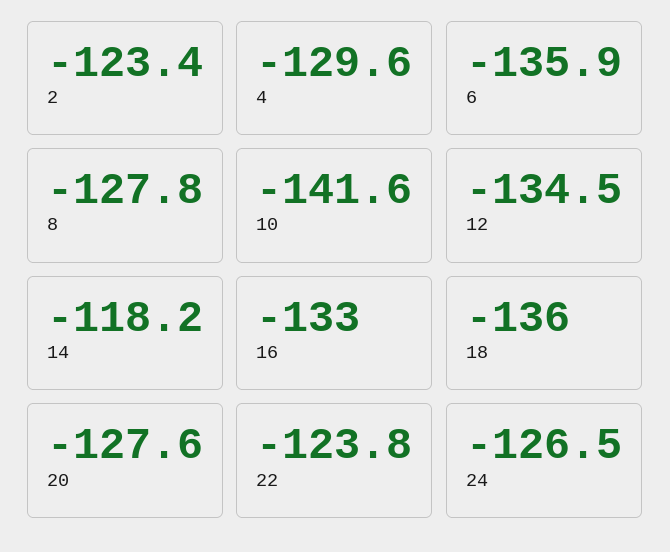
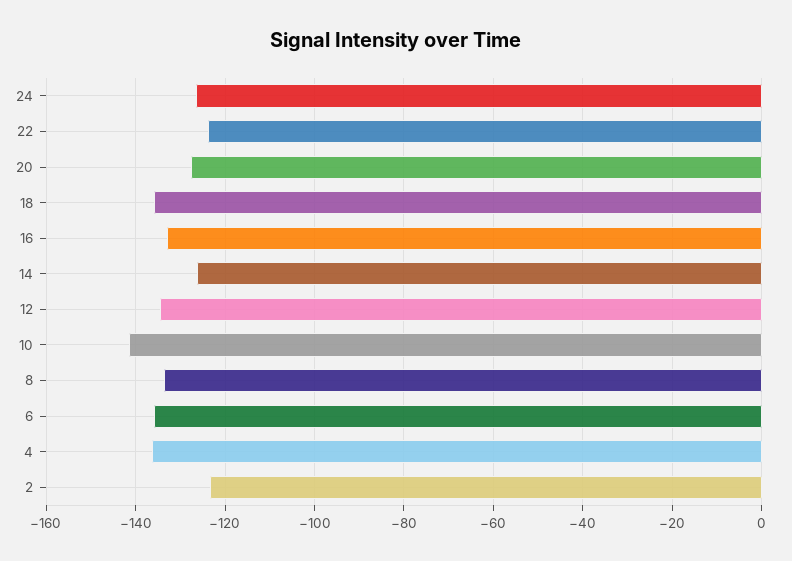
4: -129.6 -> -136
8: -127.8 -> -134
14: -118.2 -> -126

